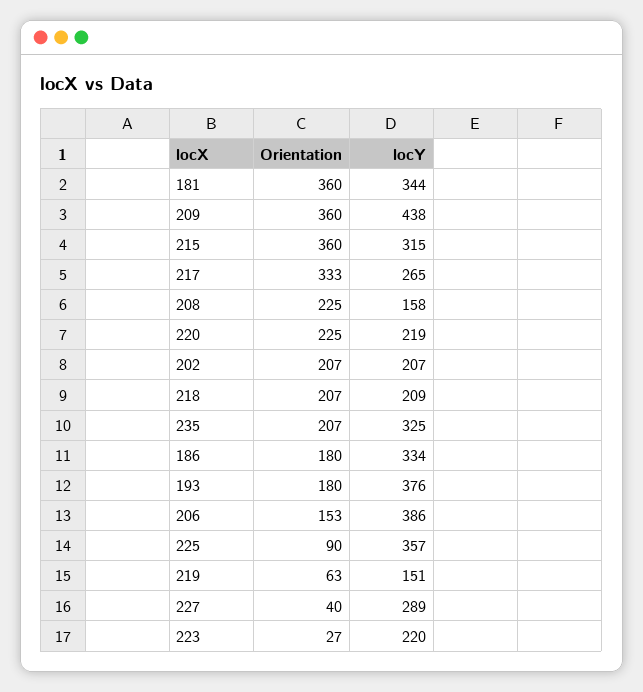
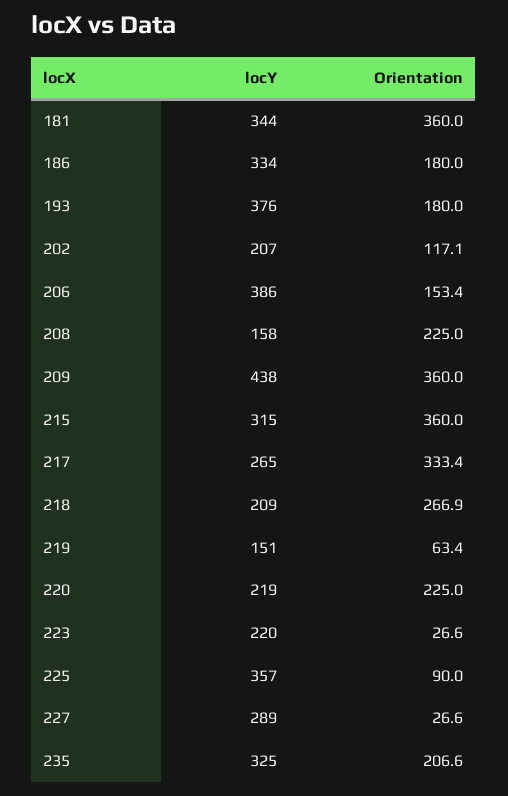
Orientation, 202: 207 -> 117.1
Orientation, 218: 207 -> 266.9
Orientation, 227: 40 -> 26.6

